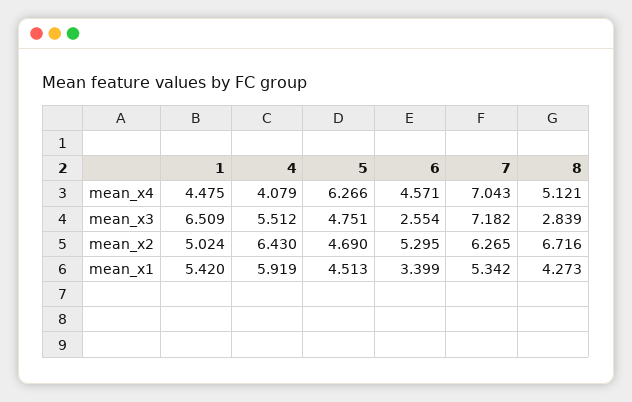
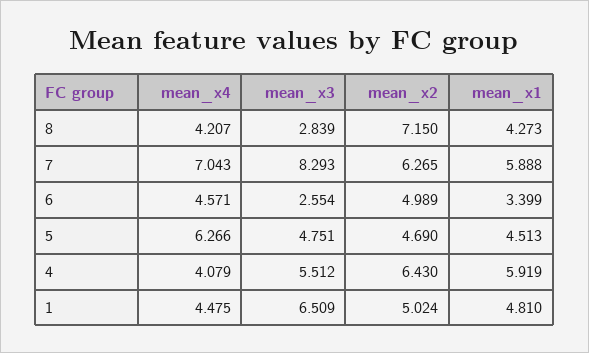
8, mean_x4: 5.121 -> 4.207
7, mean_x3: 7.182 -> 8.293
6, mean_x2: 5.295 -> 4.989
8, mean_x2: 6.716 -> 7.15
1, mean_x1: 5.42 -> 4.81
7, mean_x1: 5.342 -> 5.888

